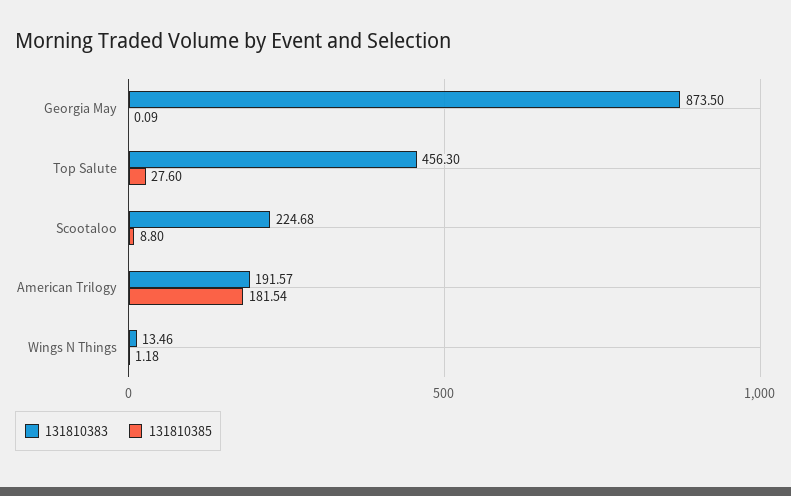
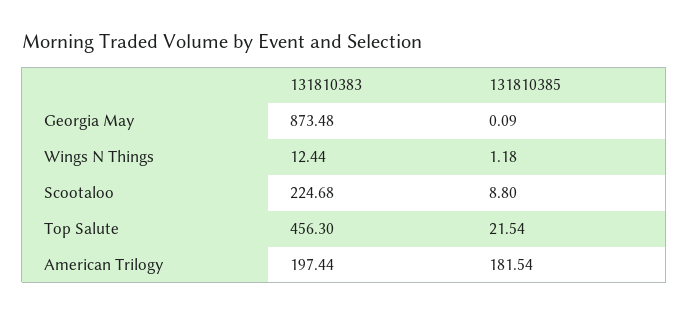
131810383, Georgia May: 873.5 -> 873.48
131810385, Top Salute: 27.6 -> 21.54
131810383, American Trilogy: 191.57 -> 197.44
131810383, Wings N Things: 13.46 -> 12.44

